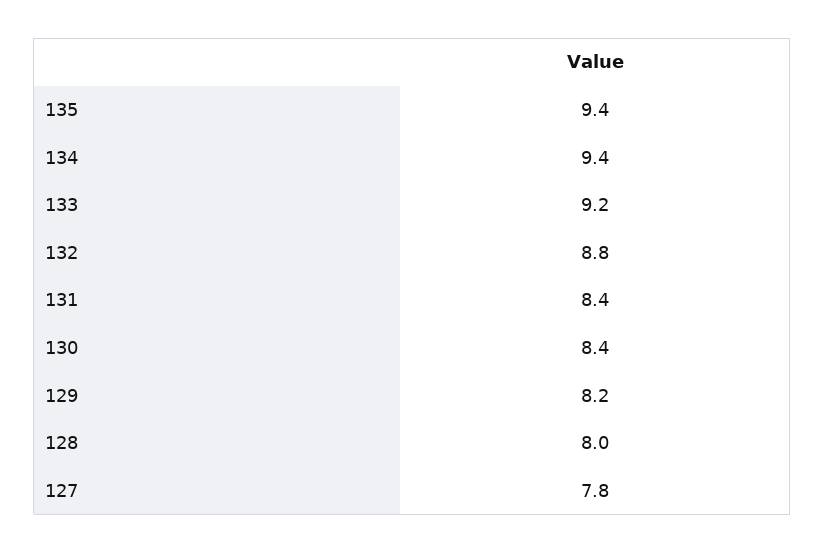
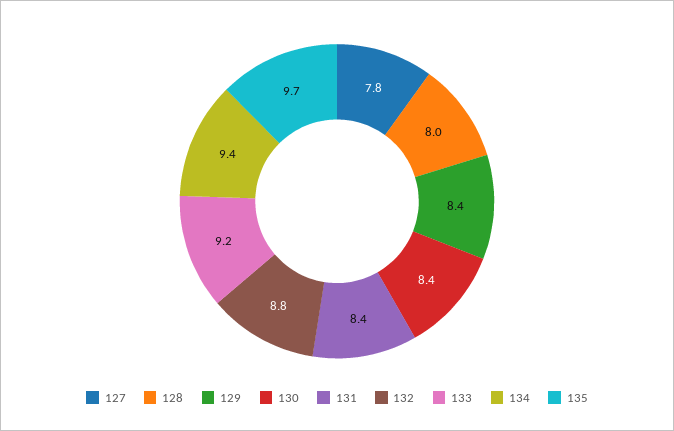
135: 9.4 -> 9.7
129: 8.2 -> 8.4

